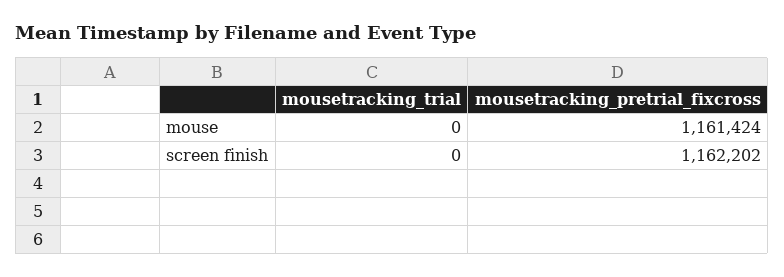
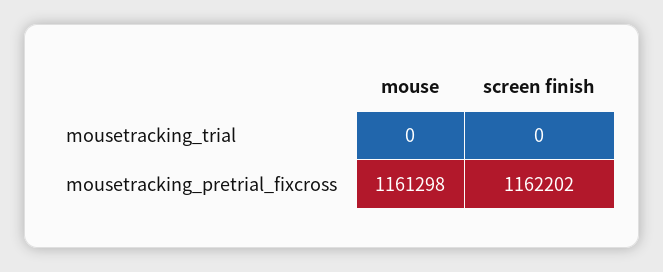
mousetracking_pretrial_fixcross, mouse: 1161424 -> 1161298

